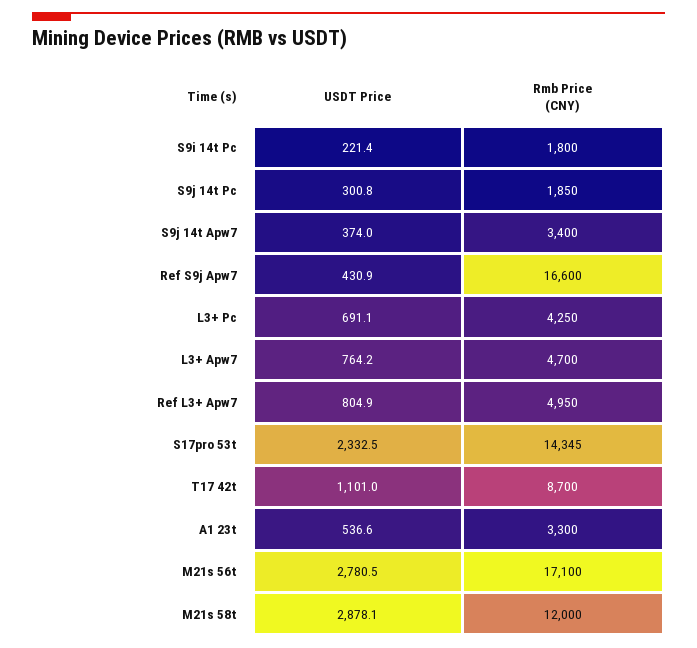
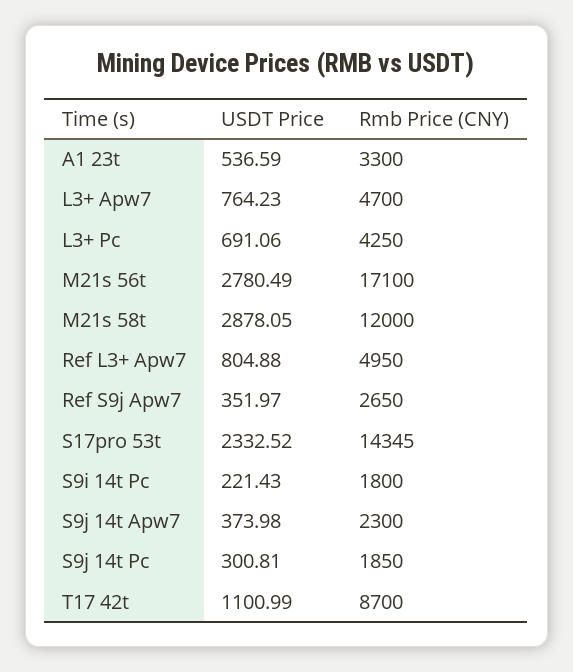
Rmb Price (CNY), S9j 14t Apw7: 3400 -> 2300
USDT Price, Ref S9j Apw7: 430.9 -> 351.97
Rmb Price (CNY), Ref S9j Apw7: 16600 -> 2650

